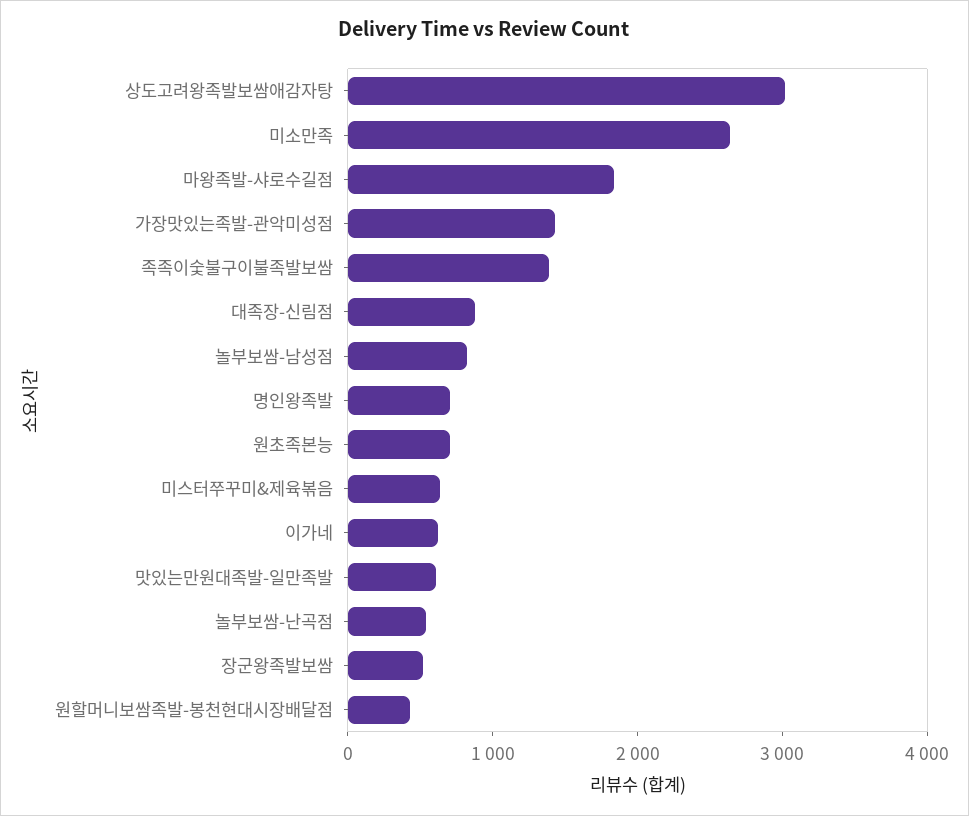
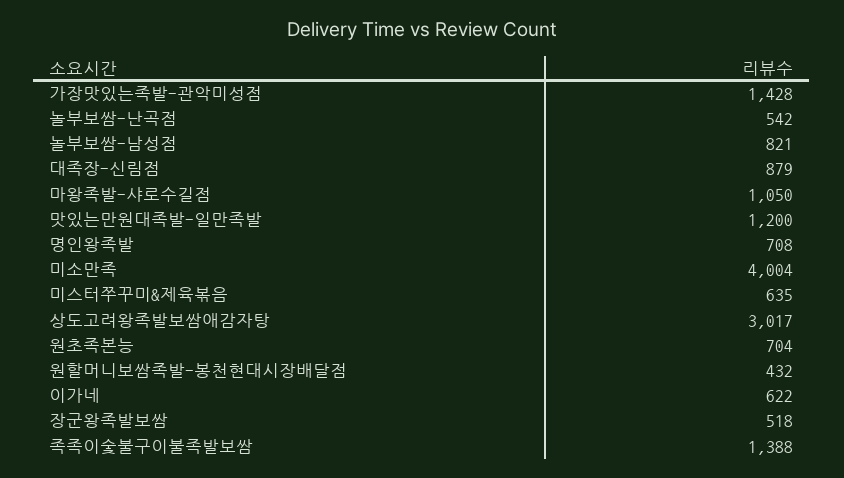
미소만족: 2600 -> 4004
마왕족발-샤로수길점: 1800 -> 1050
맛있는만원대족발-일만족발: 600 -> 1200

